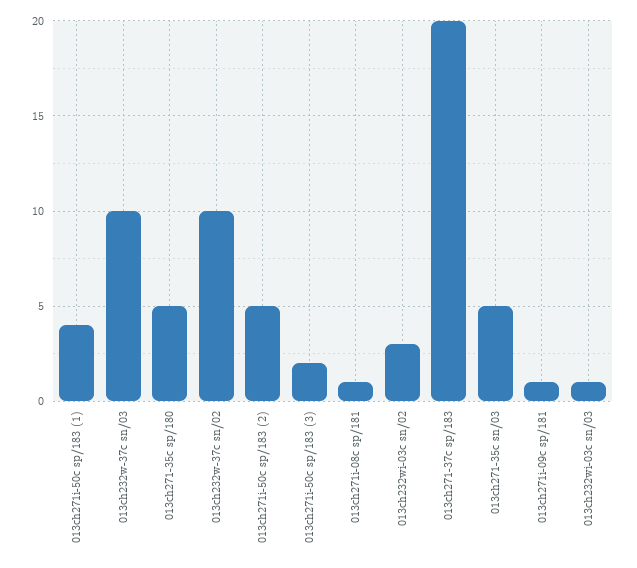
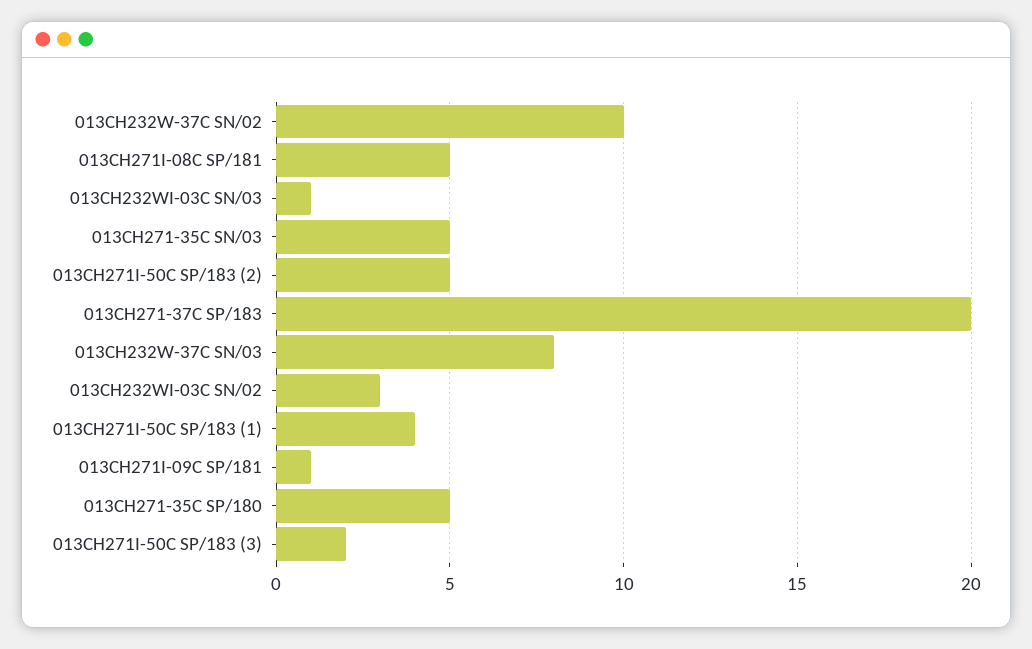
013ch232w-37c sn/03: 10 -> 8
013ch271i-08c sp/181: 1 -> 5

